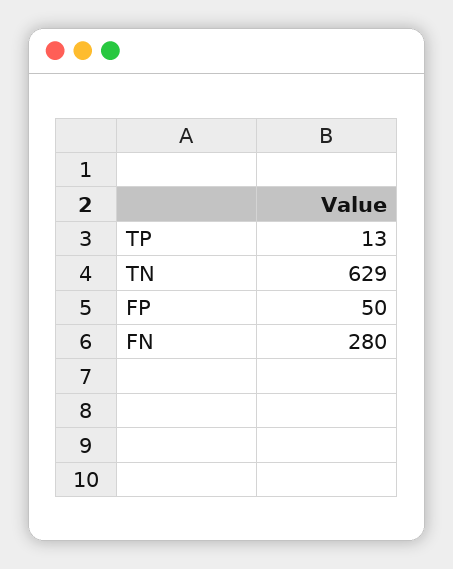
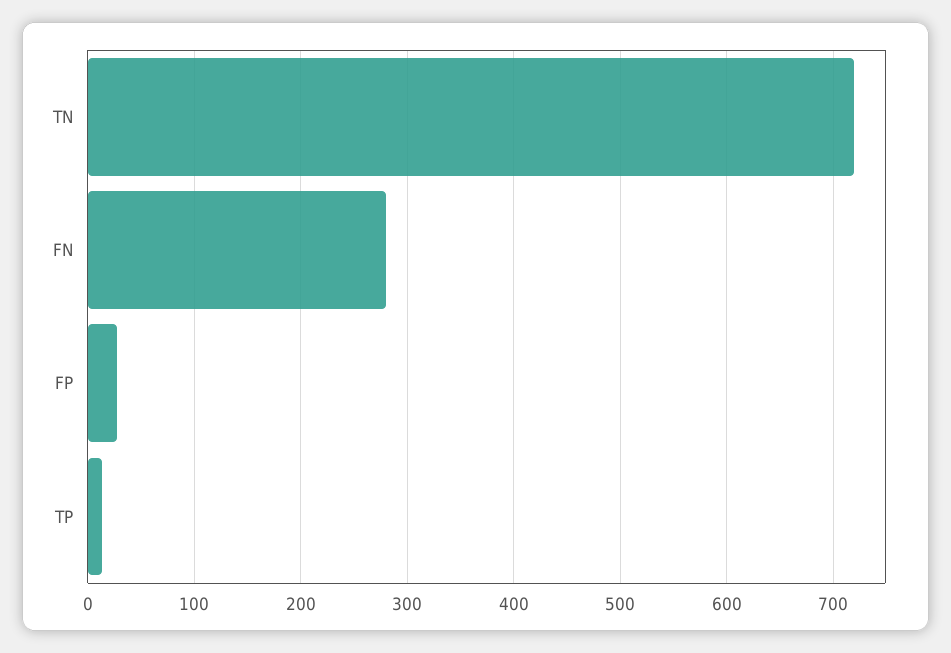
TN: 629 -> 720
FP: 50 -> 30

